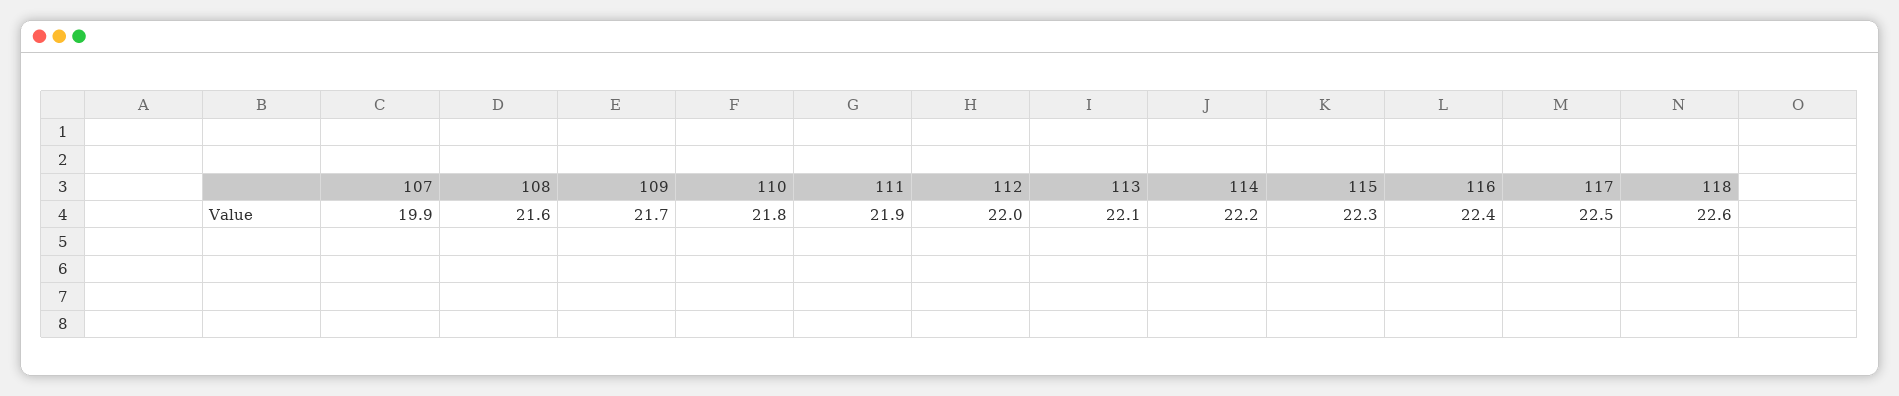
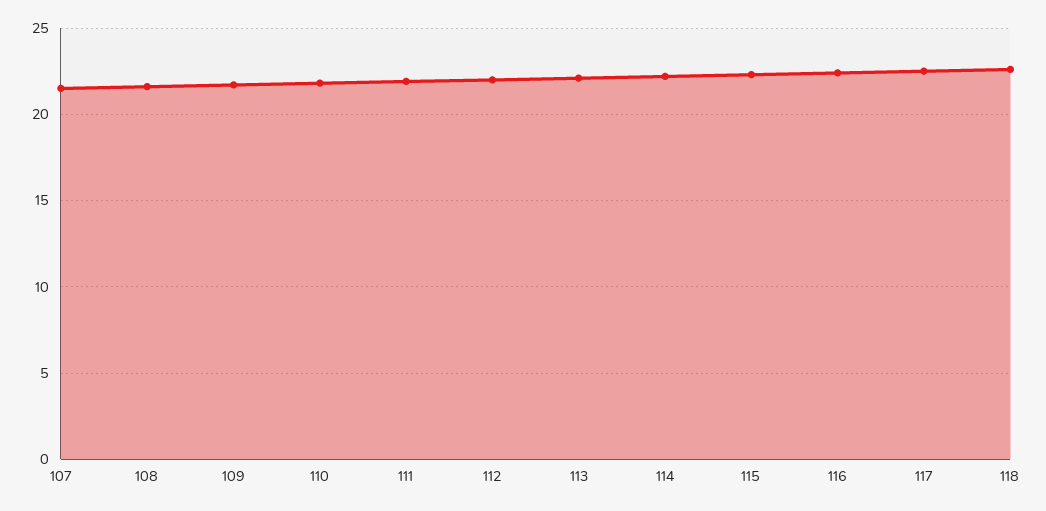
107: 19.9 -> 21.5

